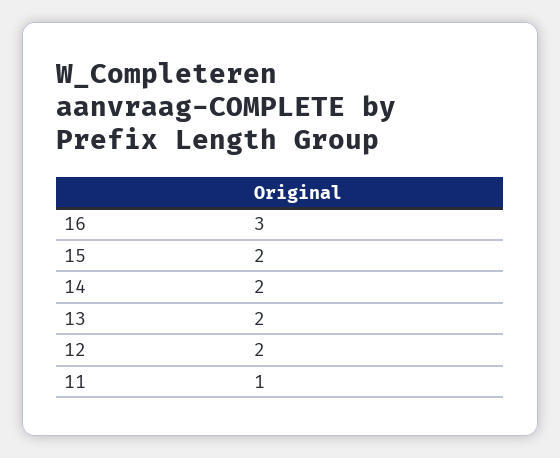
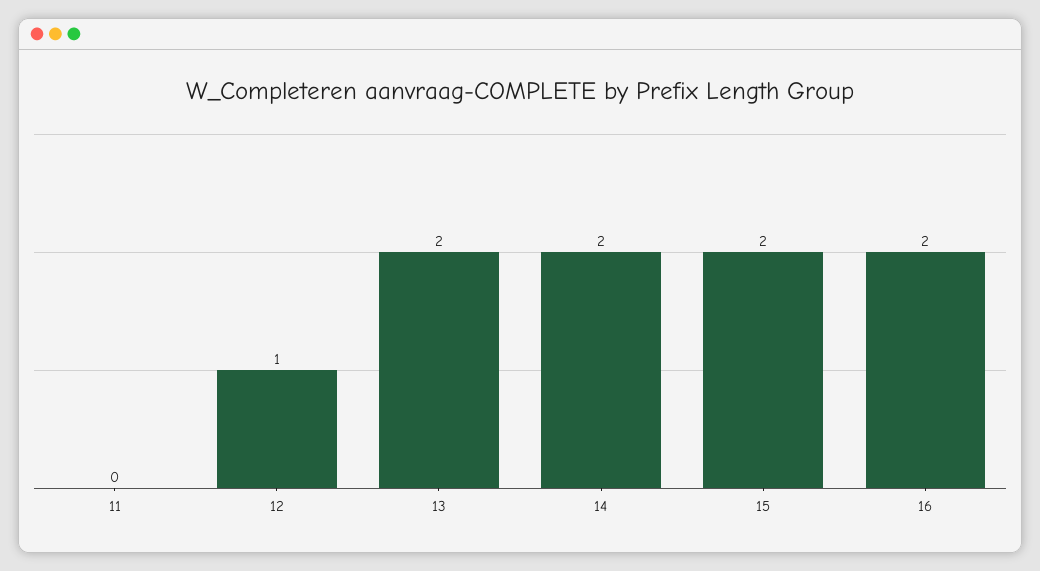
16: 3 -> 2
12: 2 -> 1
11: 1 -> 0

